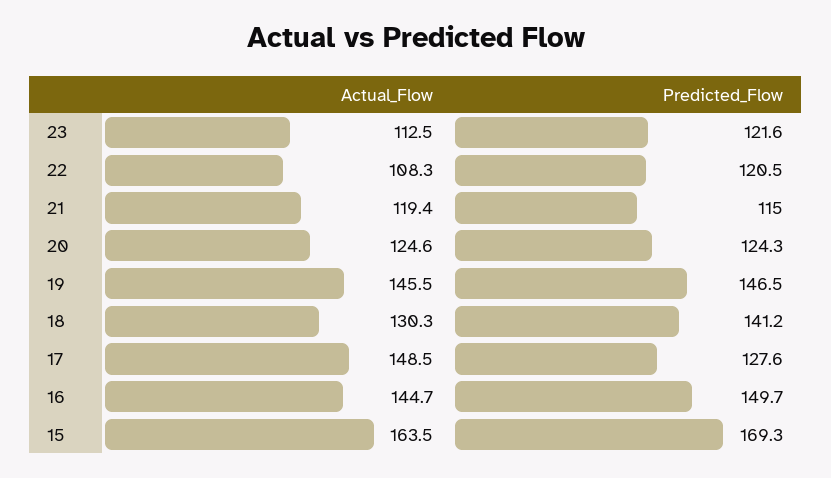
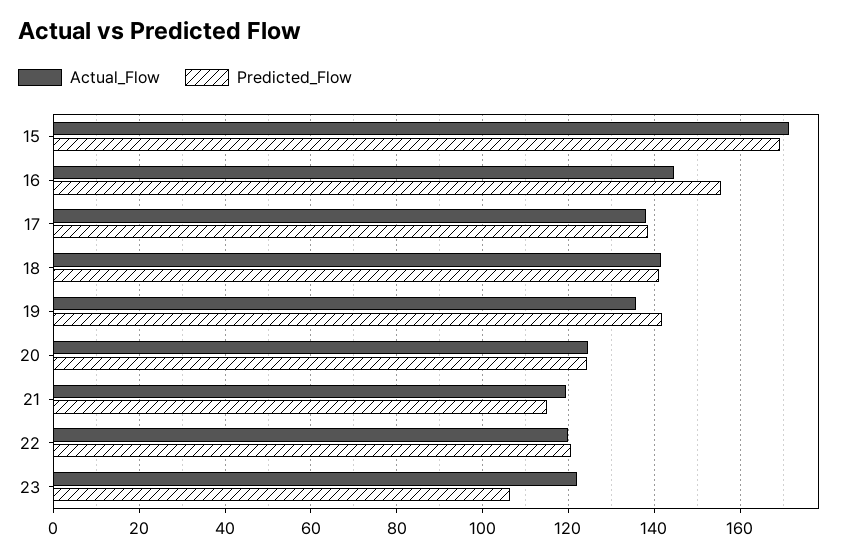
Actual_Flow, 23: 112.5 -> 122
Predicted_Flow, 23: 121.6 -> 106
Actual_Flow, 22: 108.3 -> 120
Actual_Flow, 19: 145.5 -> 136
Predicted_Flow, 19: 146.5 -> 142
Actual_Flow, 18: 130.3 -> 142
Actual_Flow, 17: 148.5 -> 138
Predicted_Flow, 17: 127.6 -> 138
Predicted_Flow, 16: 149.7 -> 156
Actual_Flow, 15: 163.5 -> 172

